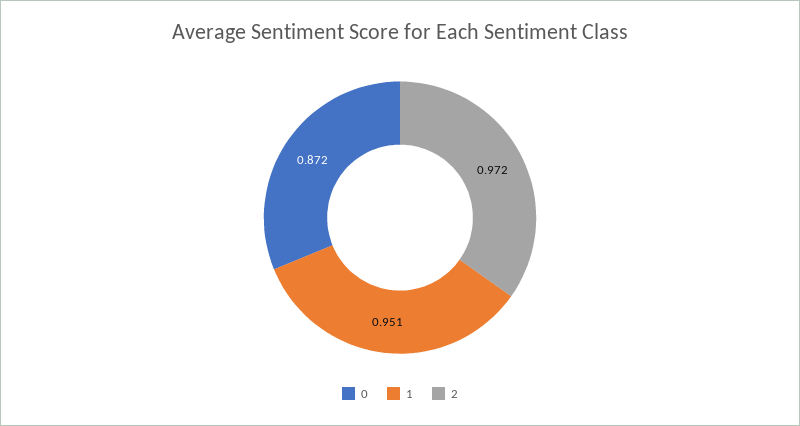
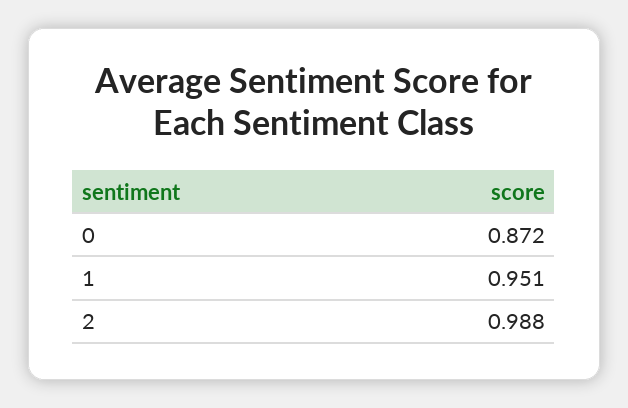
2: 0.972 -> 0.988

